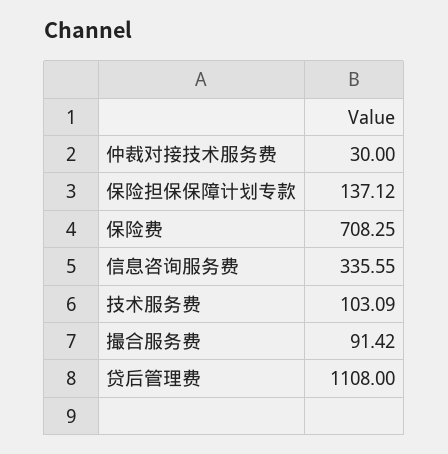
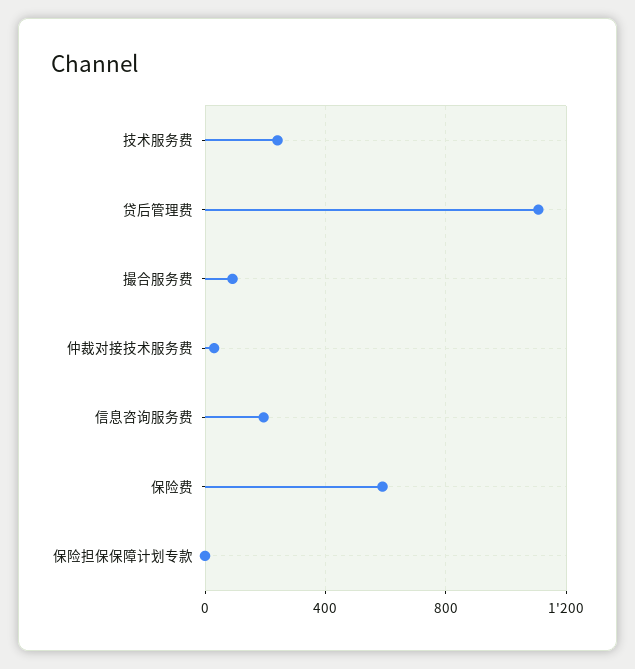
保险担保保障计划专款: 137.12 -> 0
保险费: 708.25 -> 600
信息咨询服务费: 335.55 -> 200
技术服务费: 103.09 -> 250

